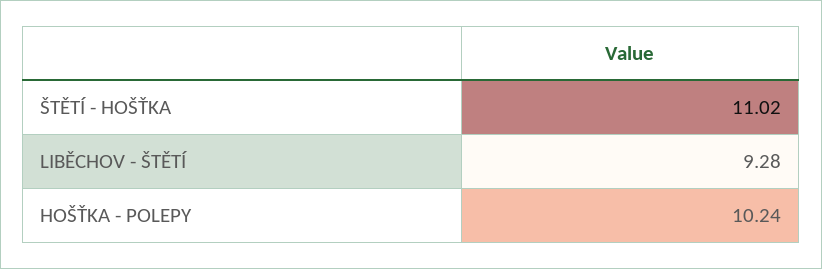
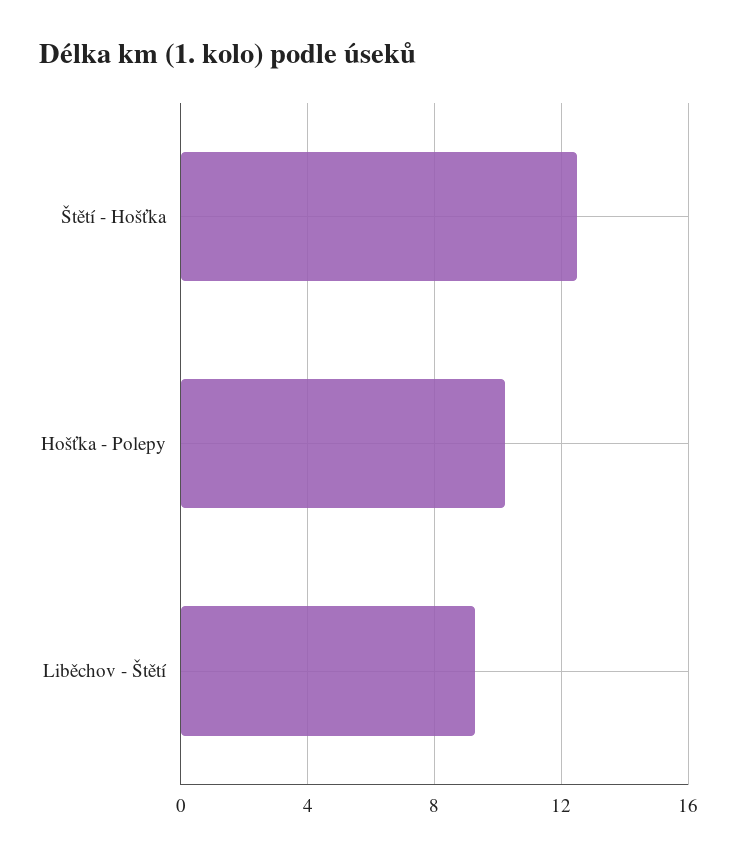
ŠTĚTÍ - HOŠŤKA: 11.02 -> 12.5

